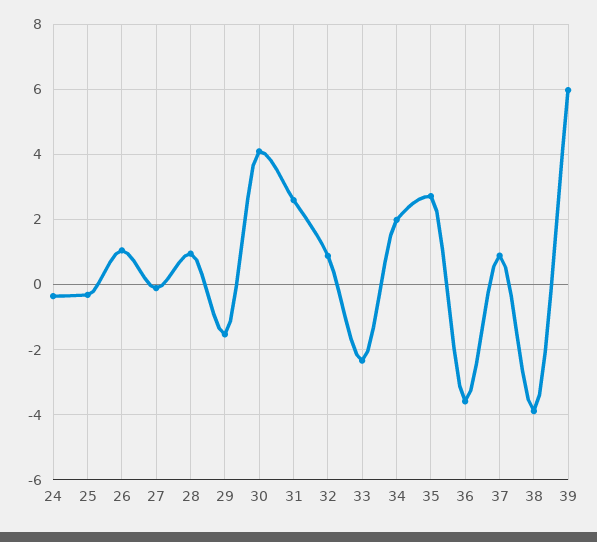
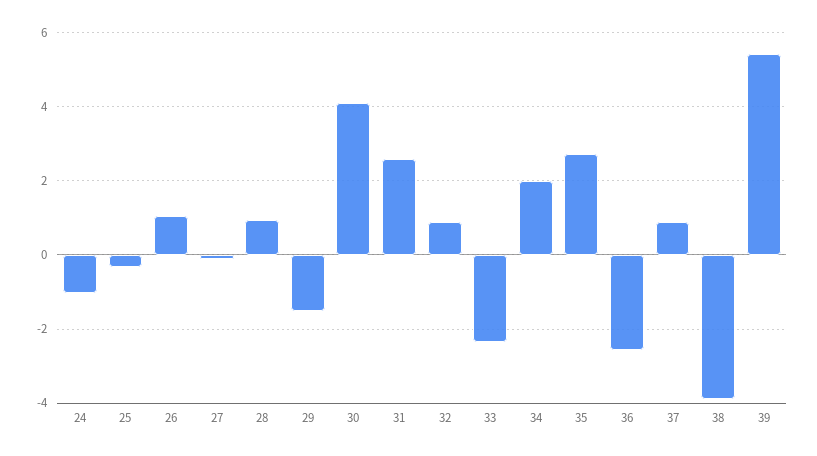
24: -0.4 -> -1
36: -3.6 -> -2.6
39: 6 -> 5.4

